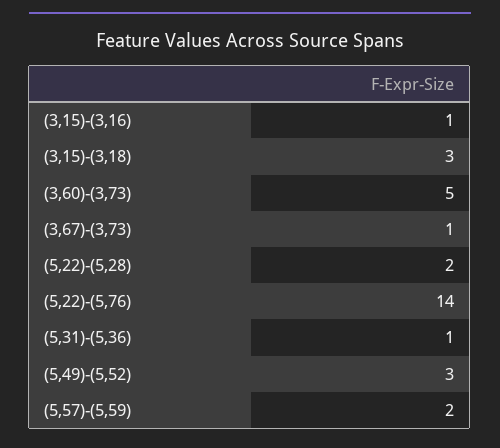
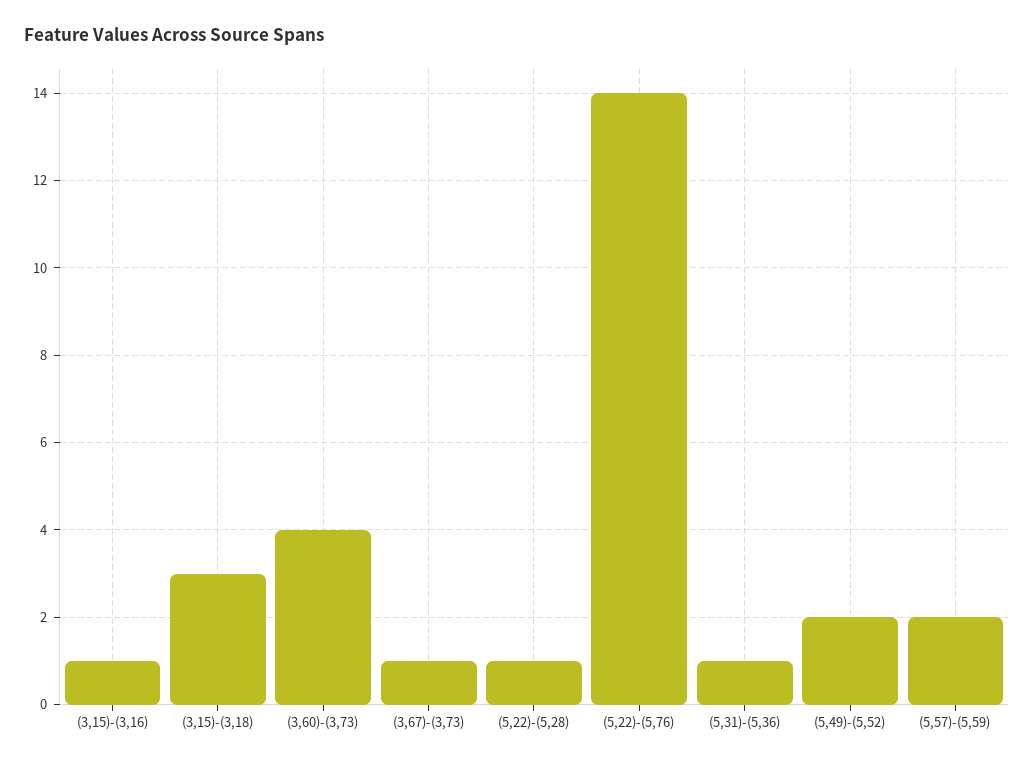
(3,60)-(3,73): 5 -> 4
(5,22)-(5,28): 2 -> 1
(5,49)-(5,52): 3 -> 2

